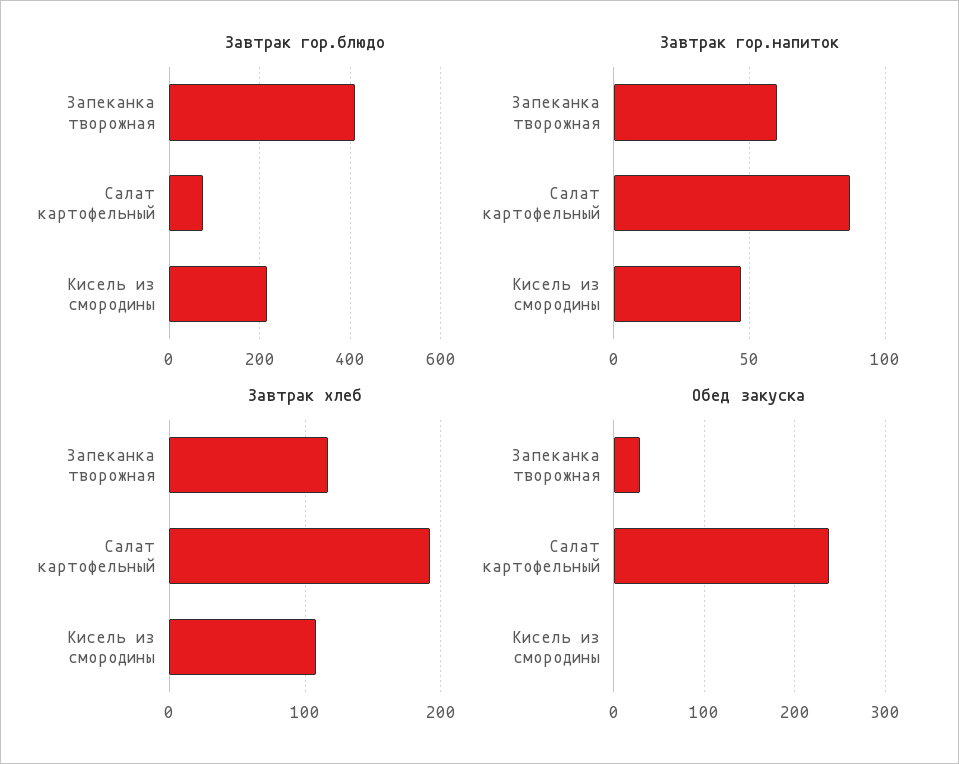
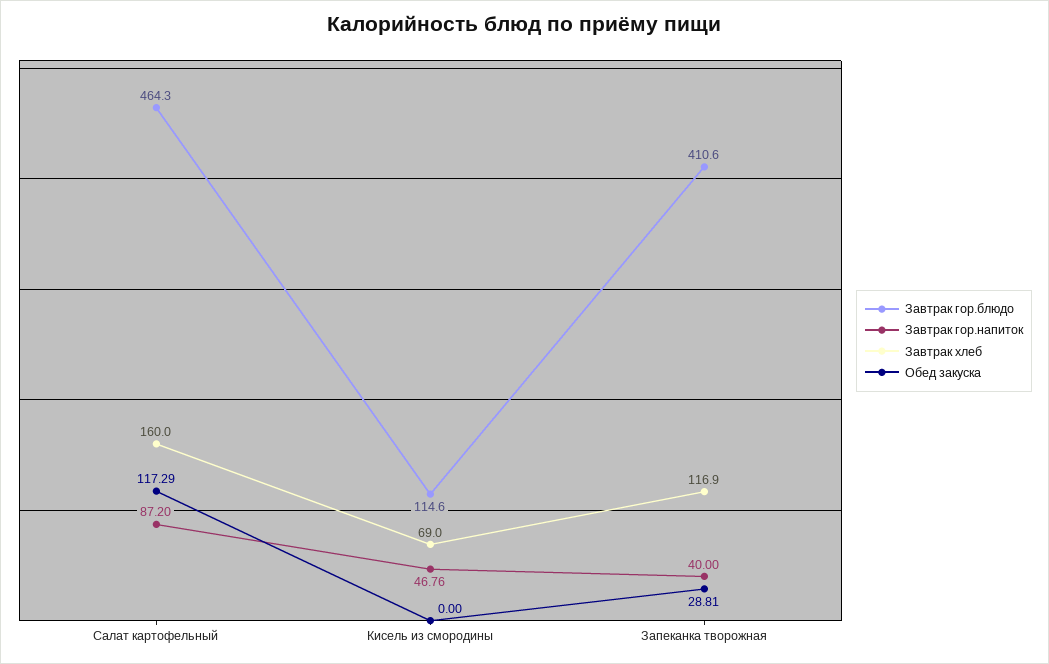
Завтрак гор.блюдо, Салат картофельный: 80 -> 464.3
Завтрак гор.блюдо, Кисель из смородины: 220 -> 114.6
Завтрак гор.напиток, Запеканка творожная: 60 -> 40
Завтрак хлеб, Салат картофельный: 190 -> 160
Завтрак хлеб, Кисель из смородины: 110 -> 69
Обед закуска, Салат картофельный: 240 -> 117.29

